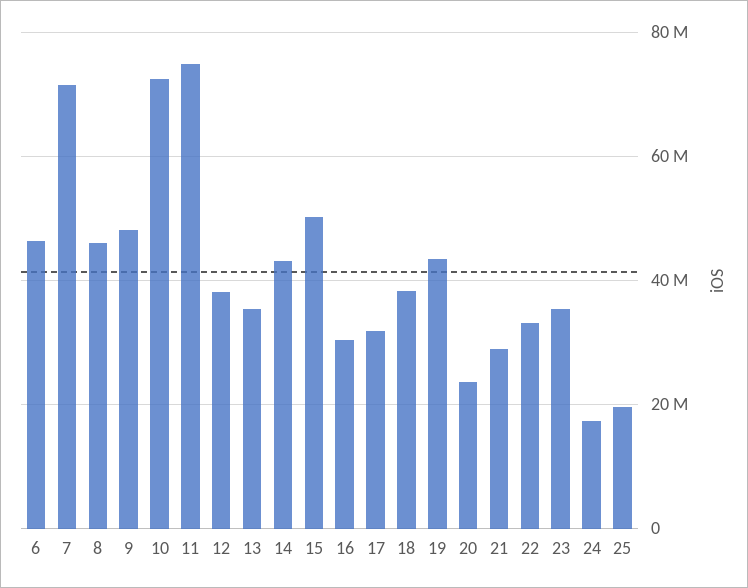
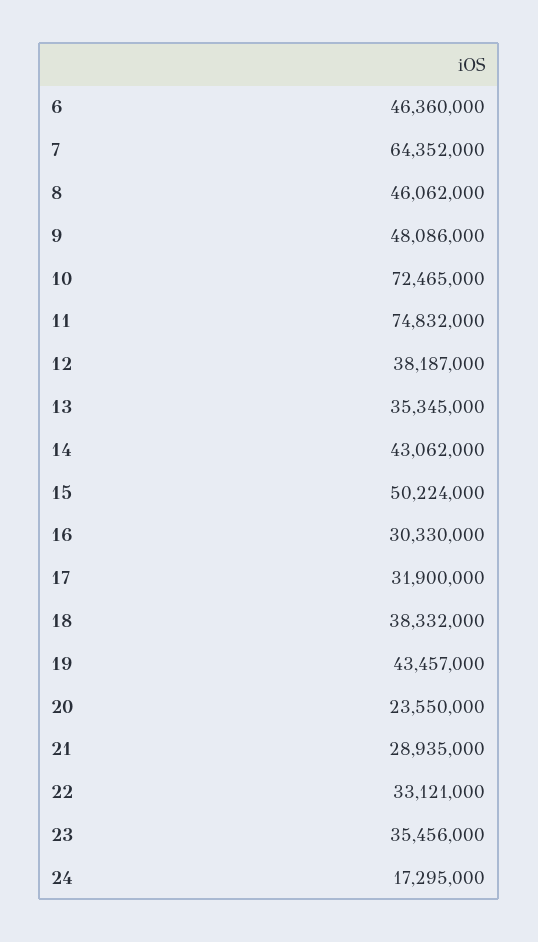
7: 72000000 -> 64352000
25: 20000000 -> none

